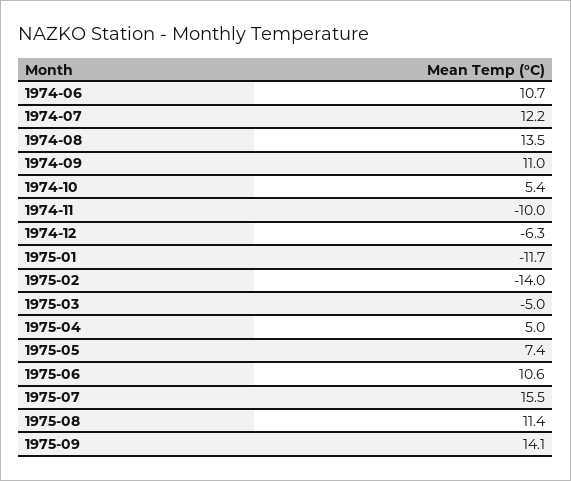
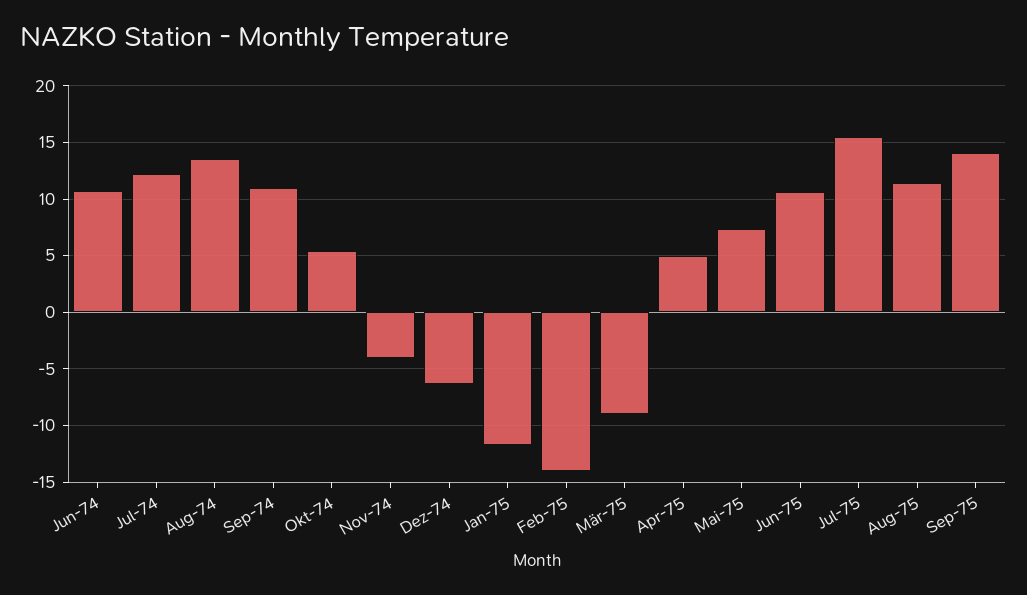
1974-11: -10 -> -4
1975-03: -5 -> -9

